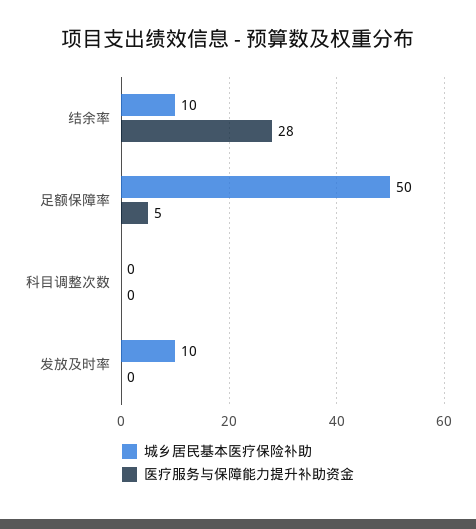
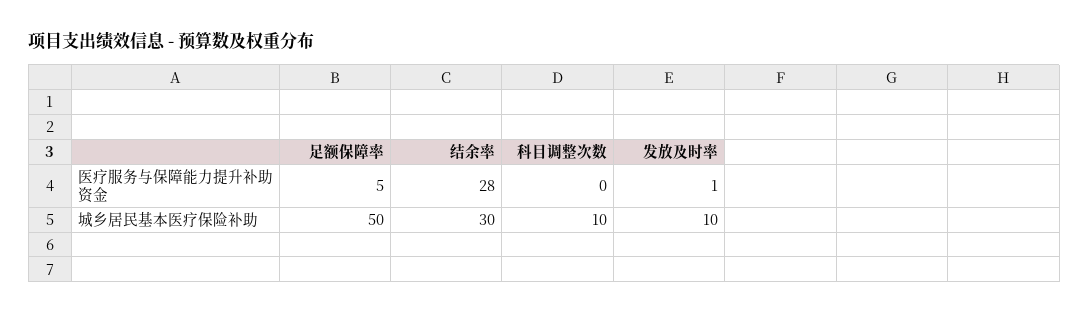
城乡居民基本医疗保险补助, 结余率: 10 -> 30
城乡居民基本医疗保险补助, 科目调整次数: 0 -> 10
医疗服务与保障能力提升补助资金, 发放及时率: 0 -> 1

